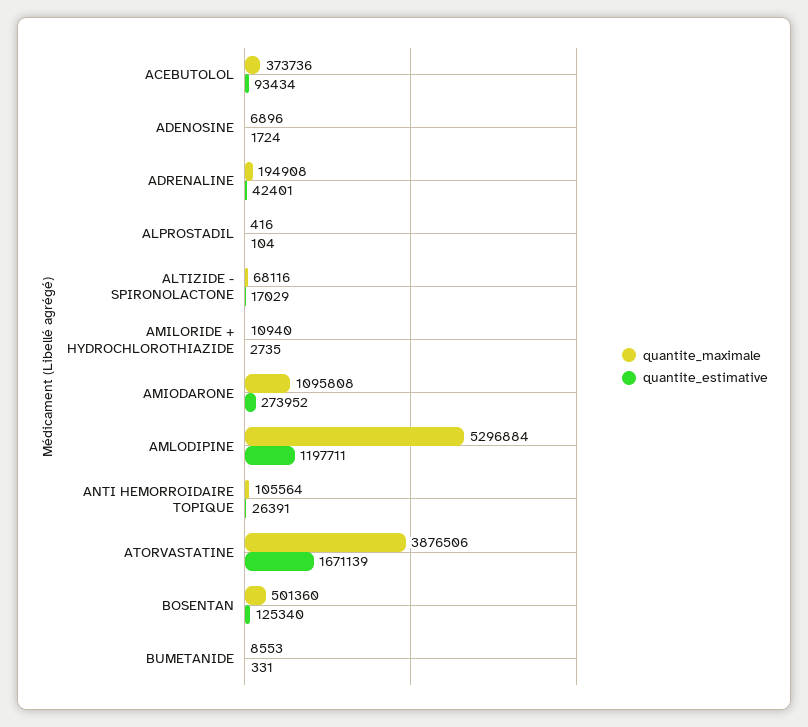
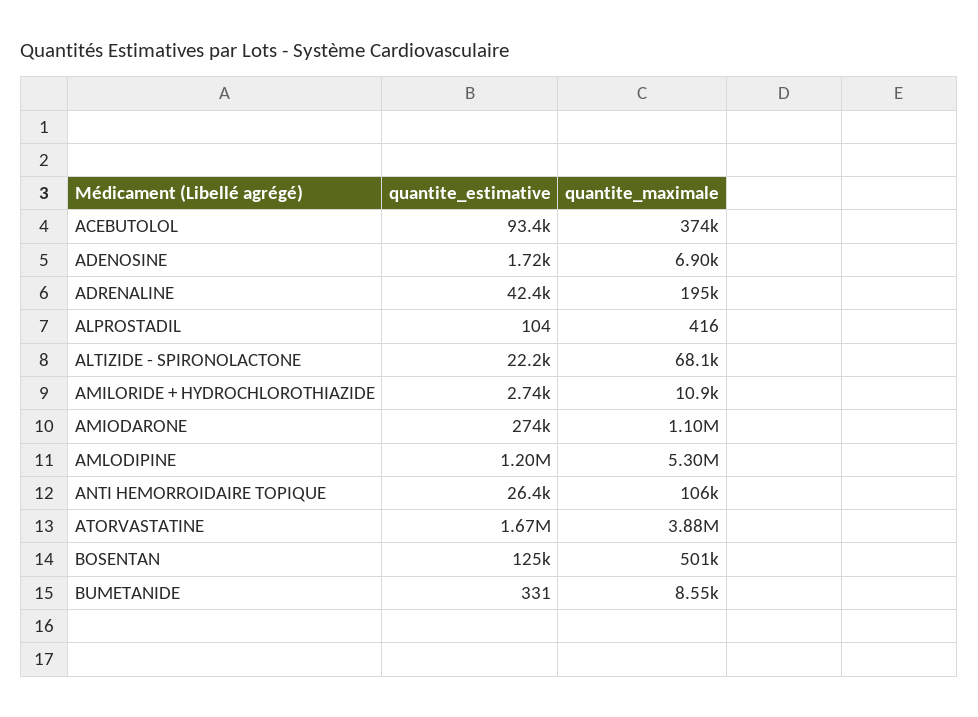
quantite_estimative, ALTIZIDE - SPIRONOLACTONE: 17029 -> 22200

